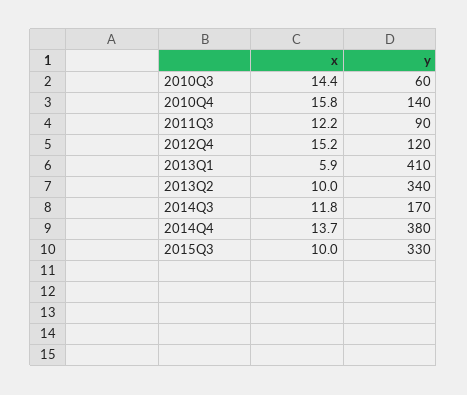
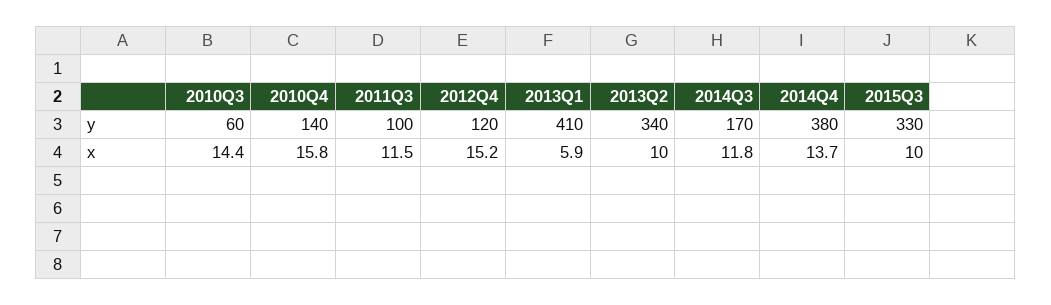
x, 2011Q3: 12.2 -> 11.5
y, 2011Q3: 90 -> 100

